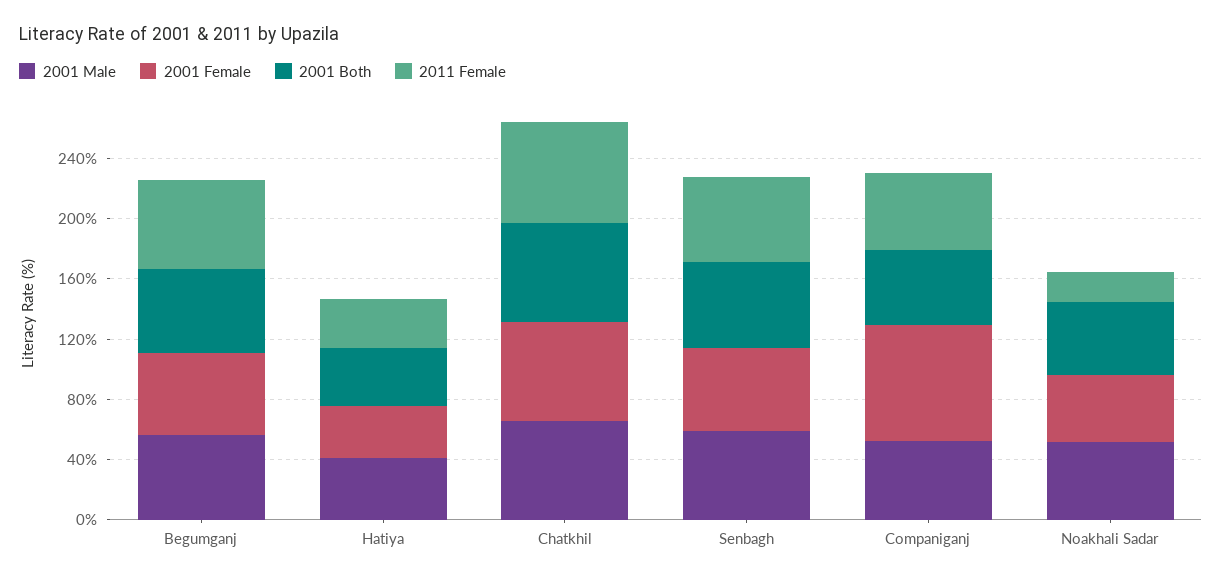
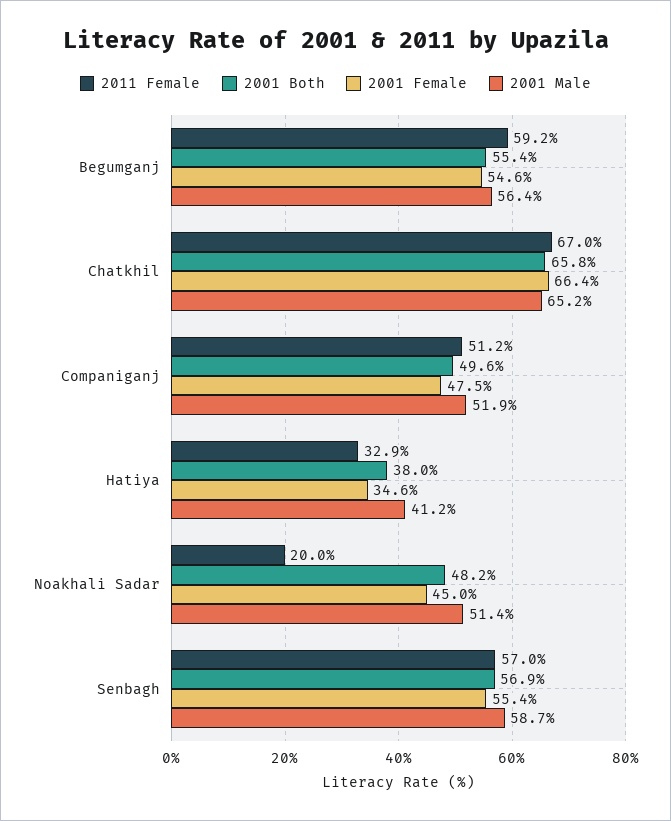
2001 Female, Companiganj: 80 -> 47.5

